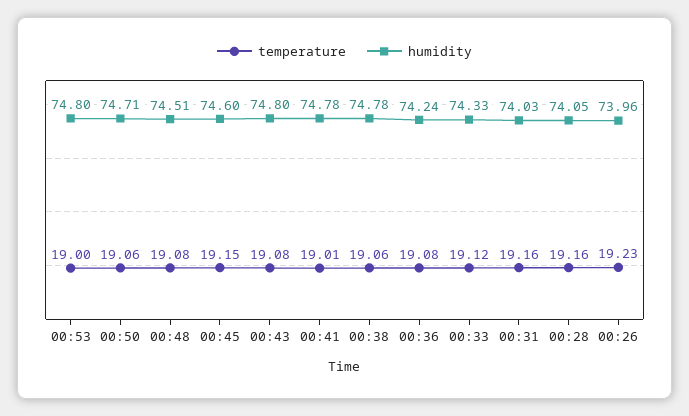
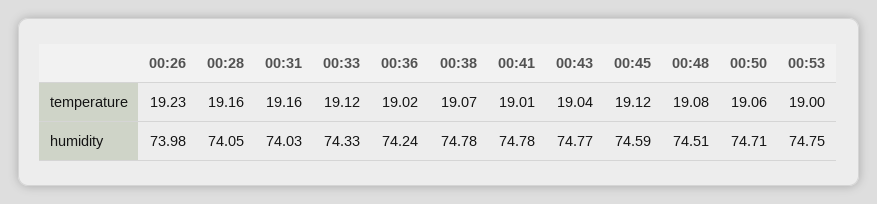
humidity, 00:53: 74.8 -> 74.75
temperature, 00:45: 19.15 -> 19.12
humidity, 00:45: 74.6 -> 74.59
temperature, 00:43: 19.08 -> 19.04
humidity, 00:43: 74.8 -> 74.77
temperature, 00:38: 19.06 -> 19.07
temperature, 00:36: 19.08 -> 19.02
humidity, 00:26: 73.96 -> 73.98

